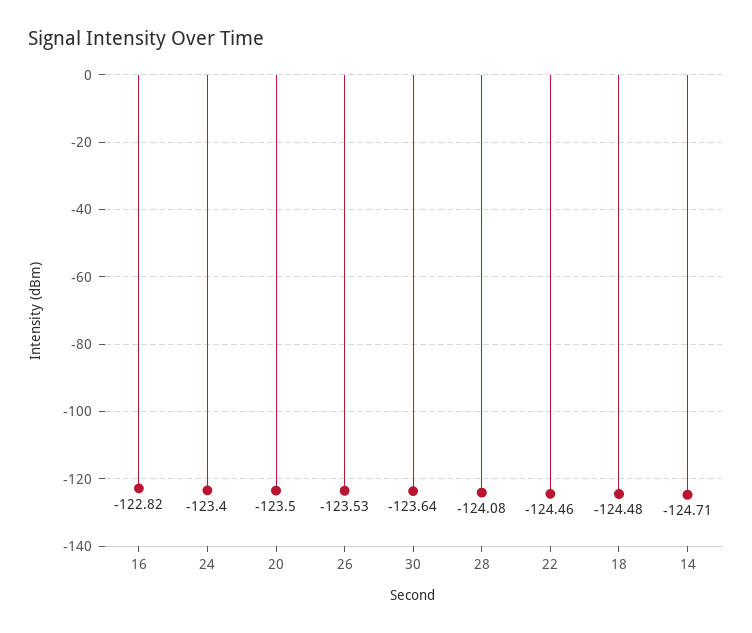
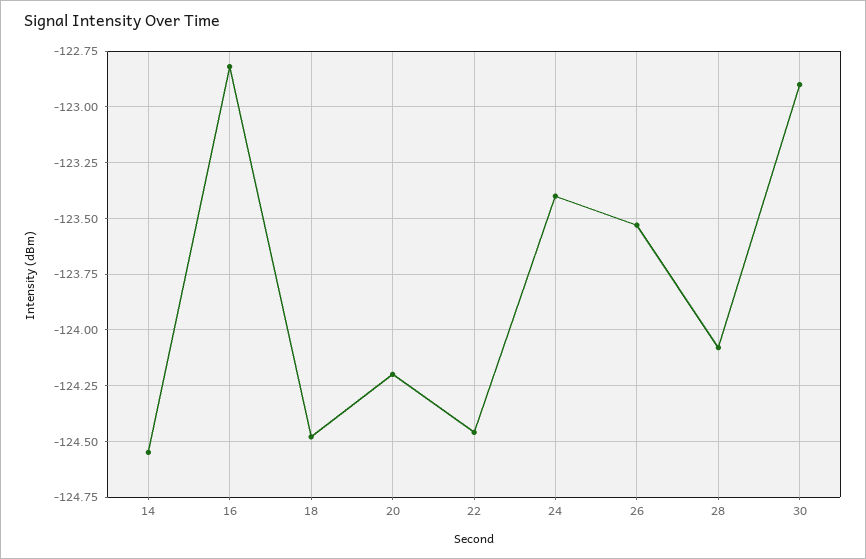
20: -123.5 -> -124.2
30: -123.64 -> -122.9
14: -124.71 -> -124.55

